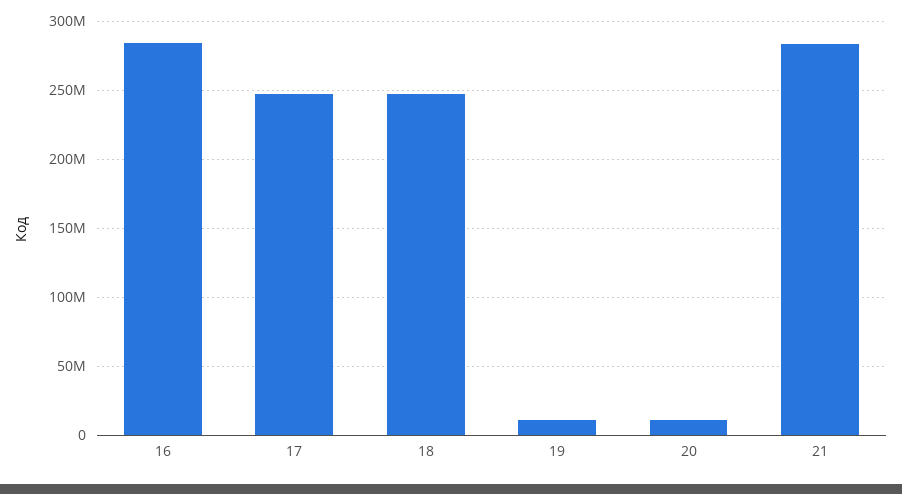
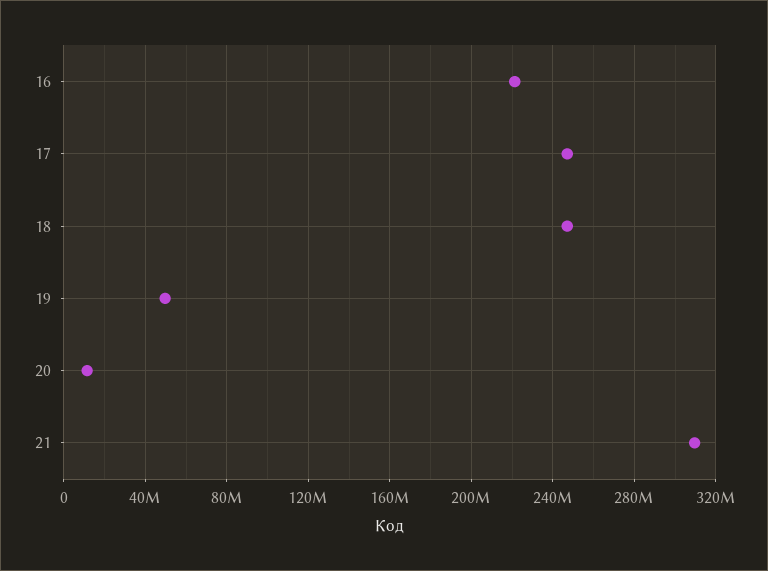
16: 285000000 -> 220000000
19: 10000000 -> 50000000
21: 285000000 -> 310000000

